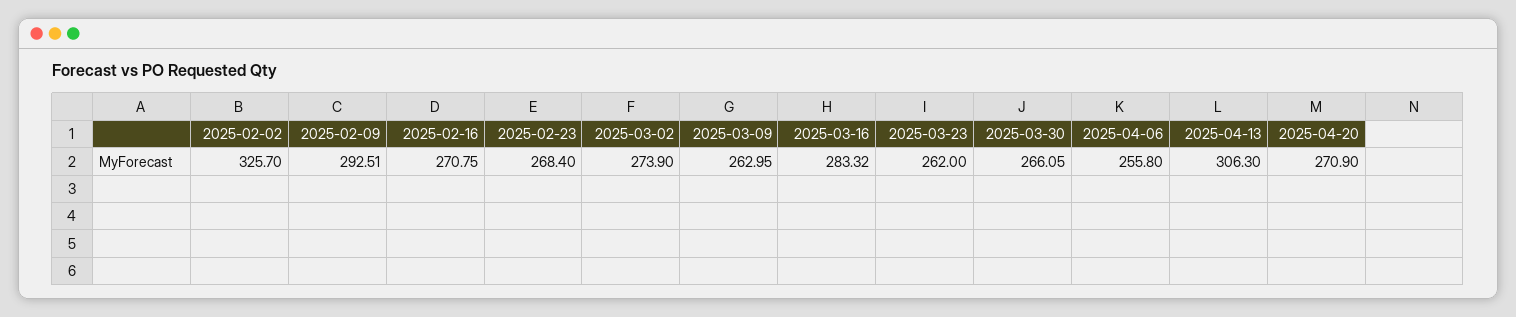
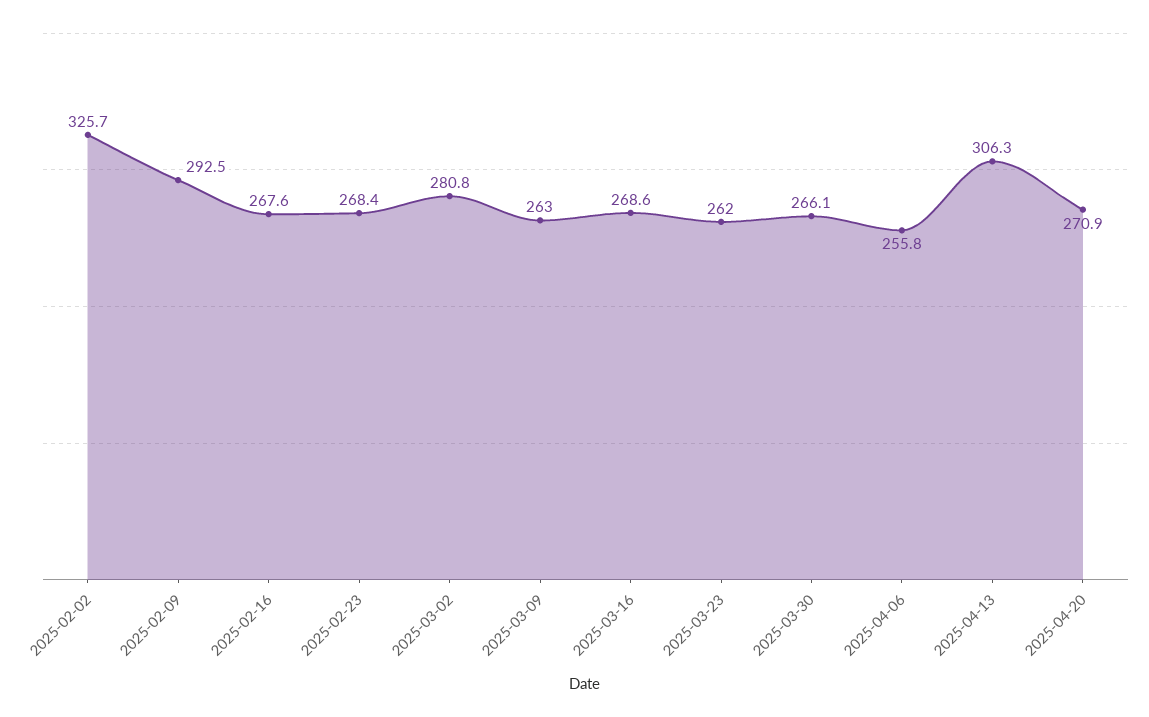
2025-02-16: 270.75 -> 267.6
2025-03-02: 273.9 -> 280.8
2025-03-16: 283.32 -> 268.6

